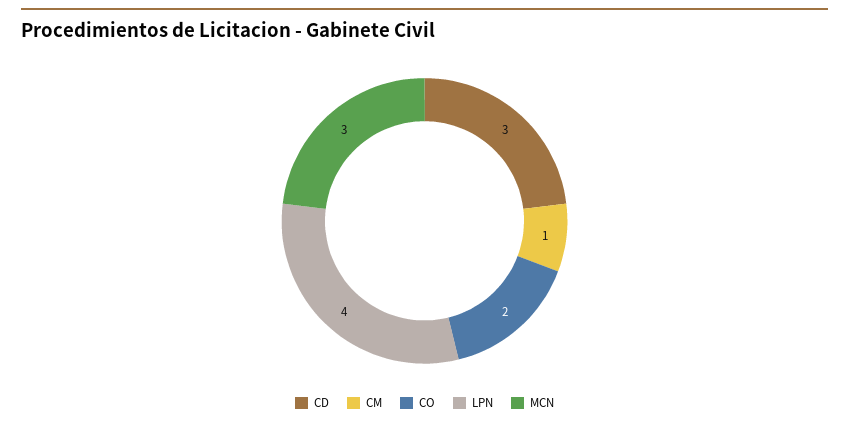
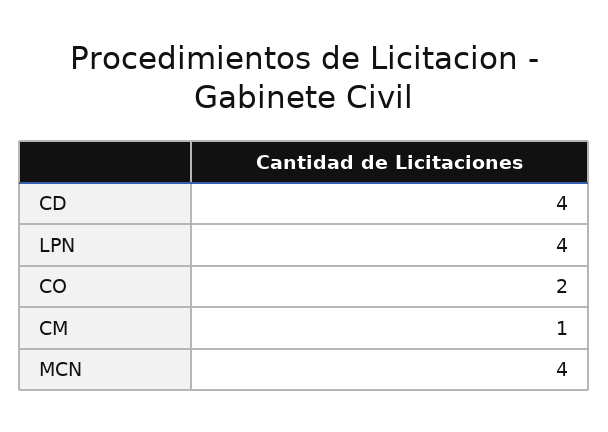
CD: 3 -> 4
MCN: 3 -> 4

